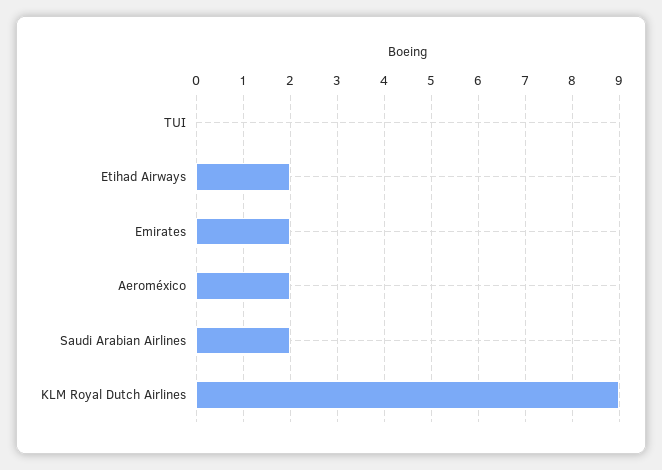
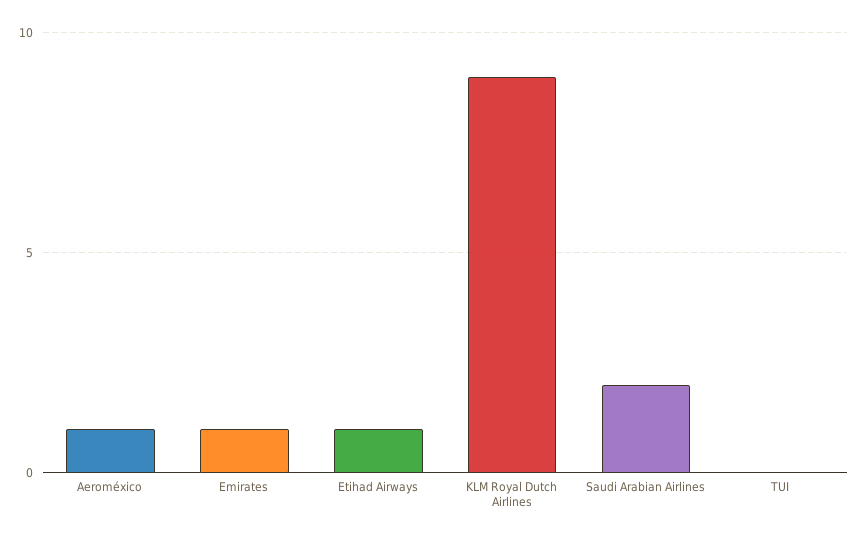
Etihad Airways: 2 -> 1
Emirates: 2 -> 1
Aeroméxico: 2 -> 1

